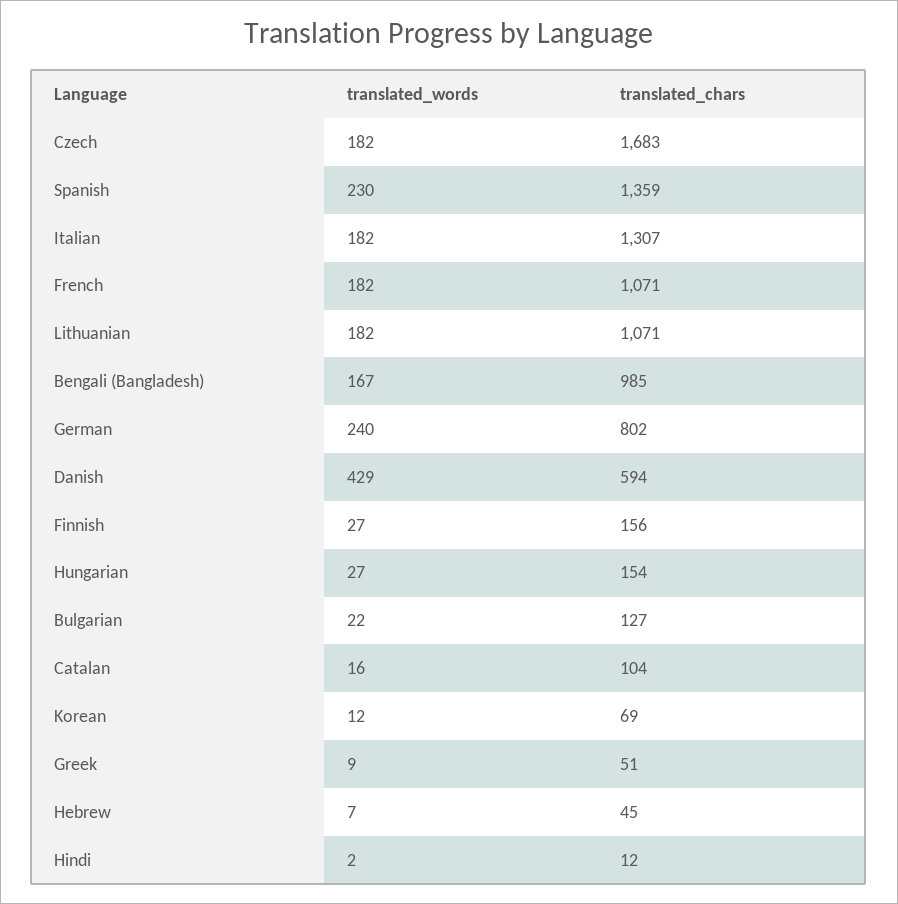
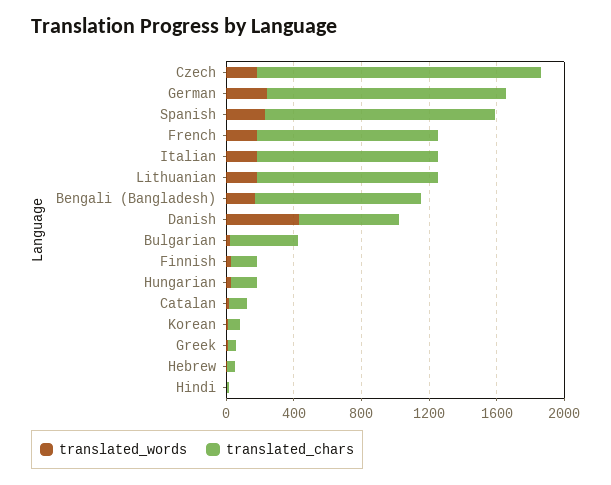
translated_chars, Italian: 1307 -> 1100
translated_chars, German: 802 -> 1400
translated_chars, Bulgarian: 127 -> 400

